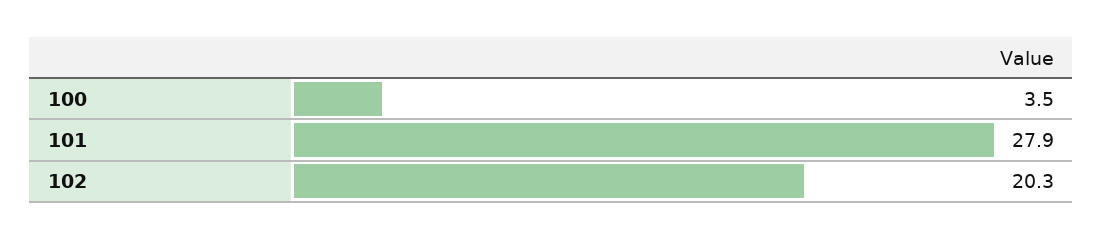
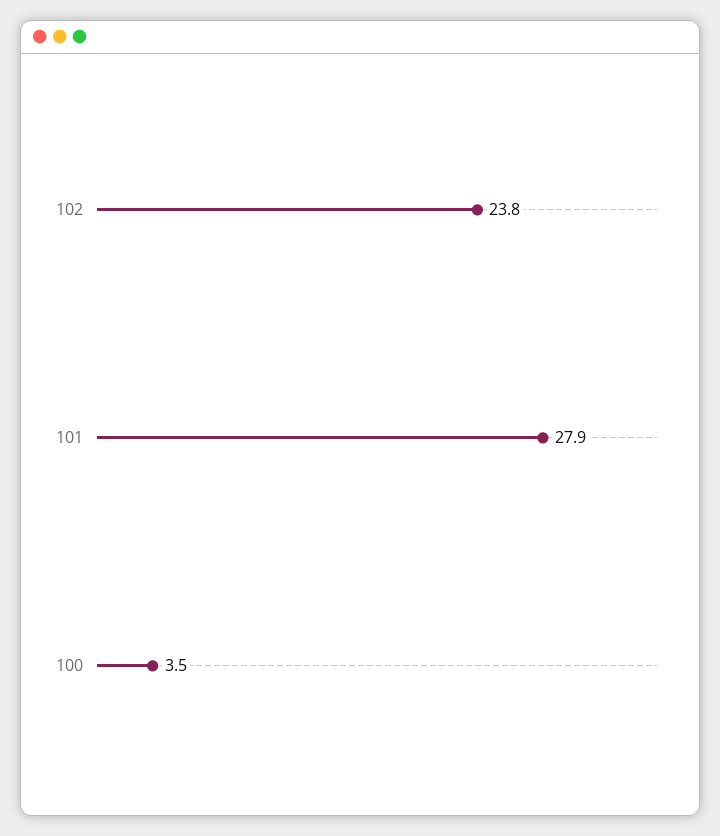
102: 20.3 -> 23.8

